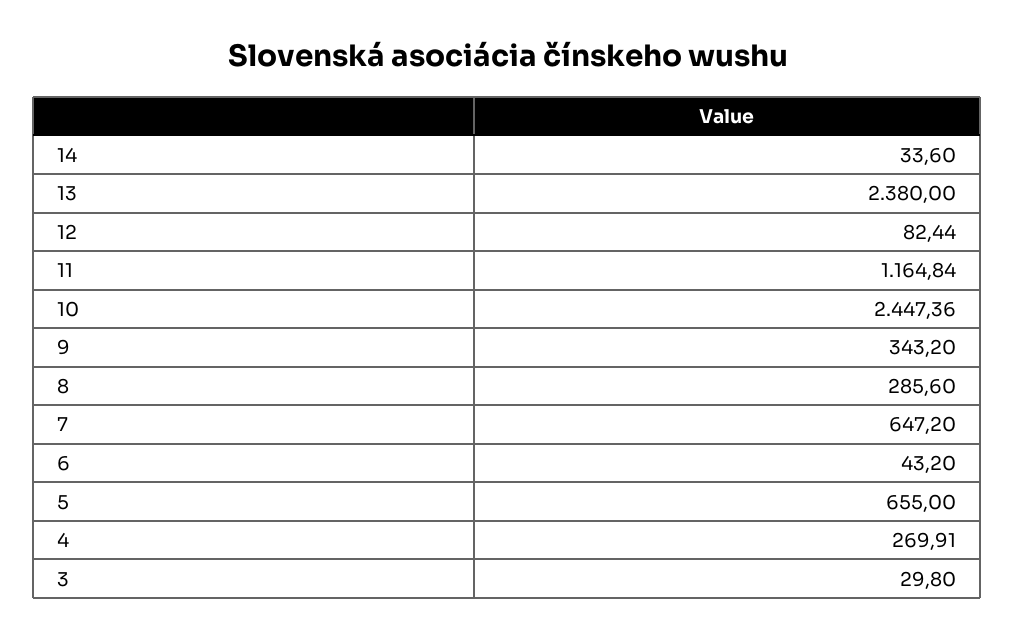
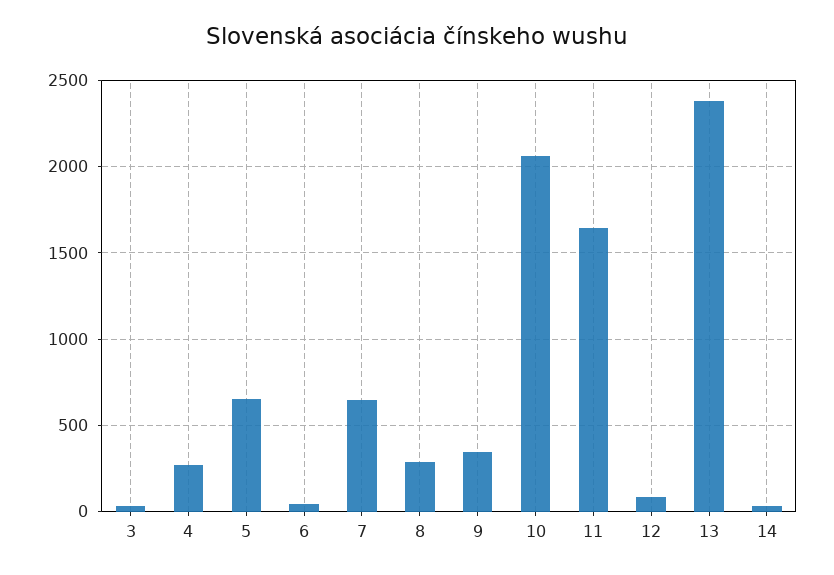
11: 1164.84 -> 1650
10: 2447.36 -> 2050

